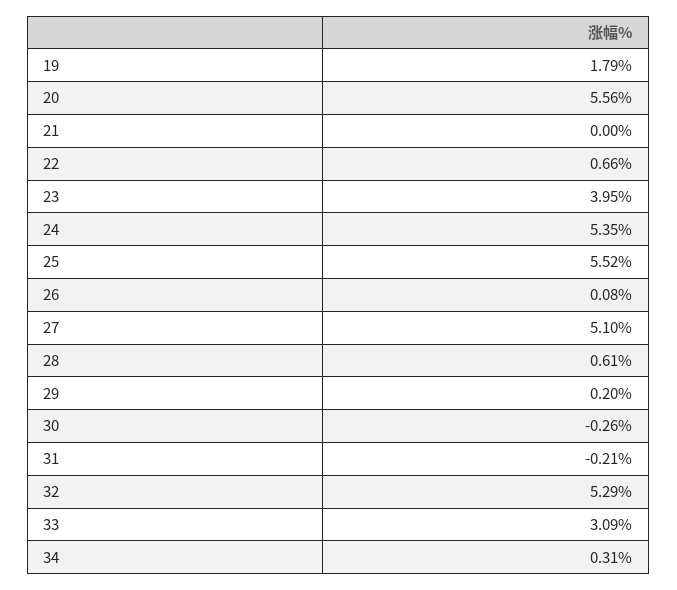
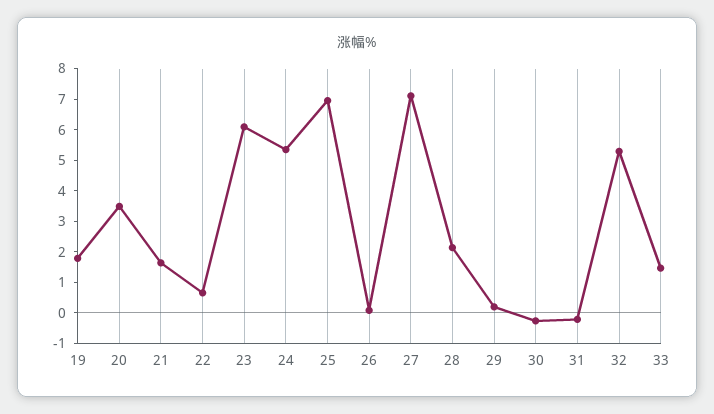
20: 5.56 -> 3.5
21: 0 -> 1.5
23: 3.95 -> 6
25: 5.52 -> 7
27: 5.1 -> 7
28: 0.61 -> 2
33: 3.09 -> 1.5
34: 0.31 -> none

